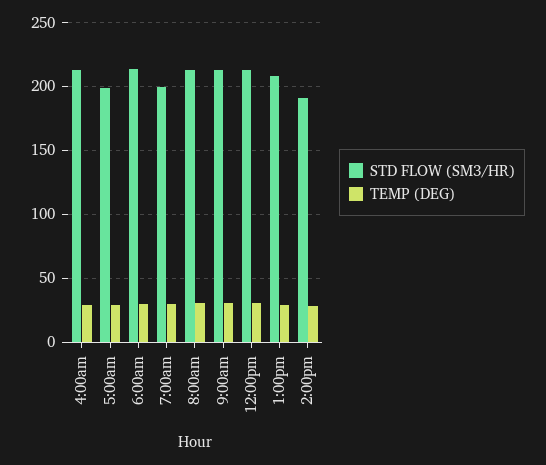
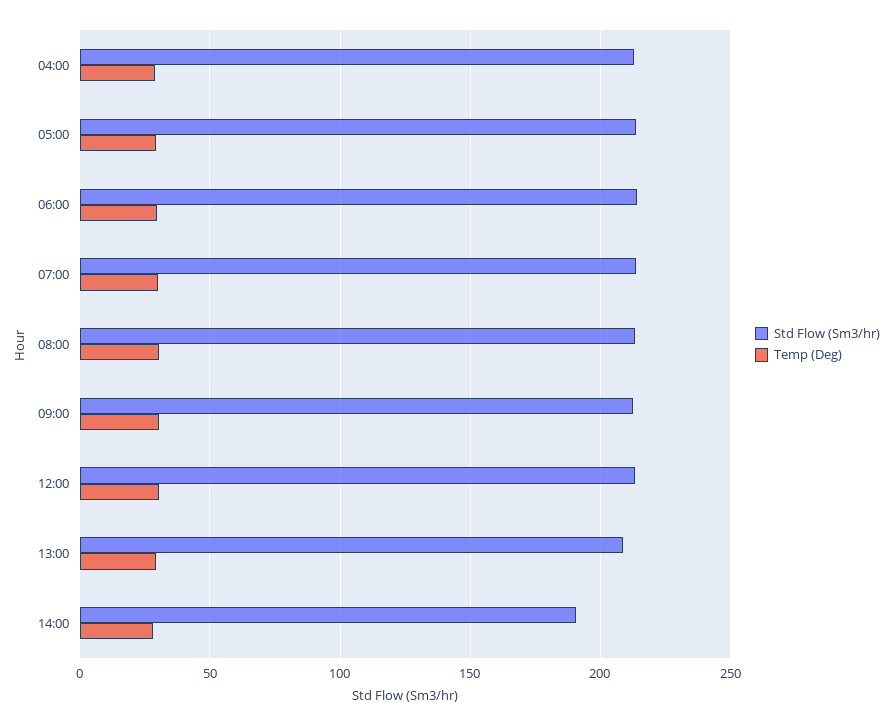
STD FLOW (SM3/HR), 5:00am: 200 -> 215
STD FLOW (SM3/HR), 7:00am: 200 -> 215

